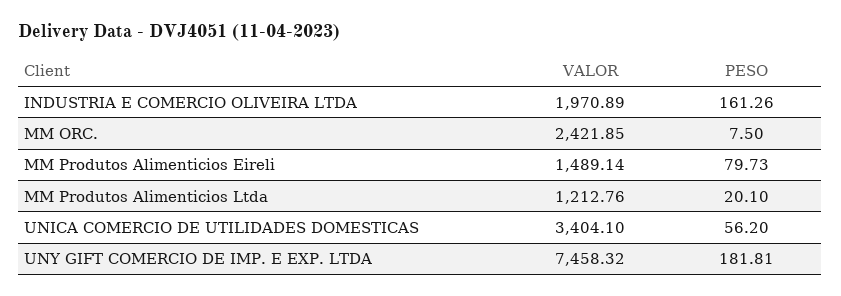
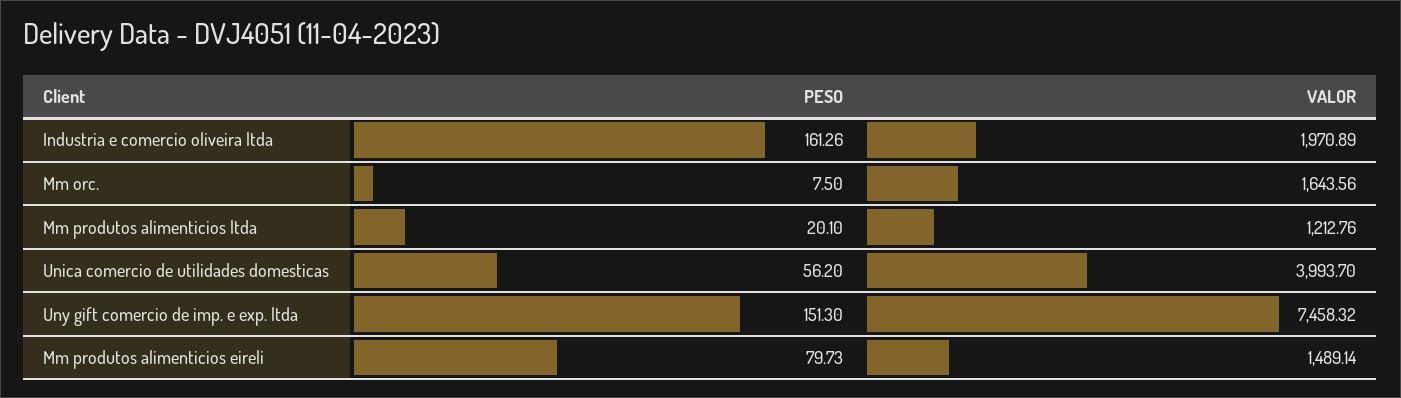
VALOR, MM ORC.: 2421.85 -> 1643.56
VALOR, UNICA COMERCIO DE UTILIDADES DOMESTICAS: 3404.1 -> 3993.7
PESO, UNY GIFT COMERCIO DE IMP. E EXP. LTDA: 181.81 -> 151.3

